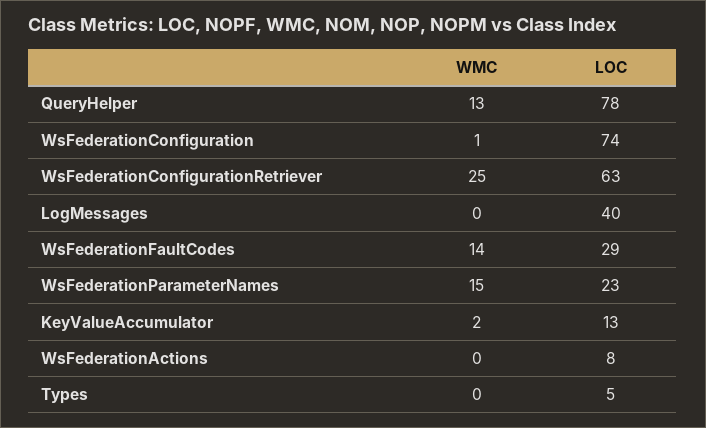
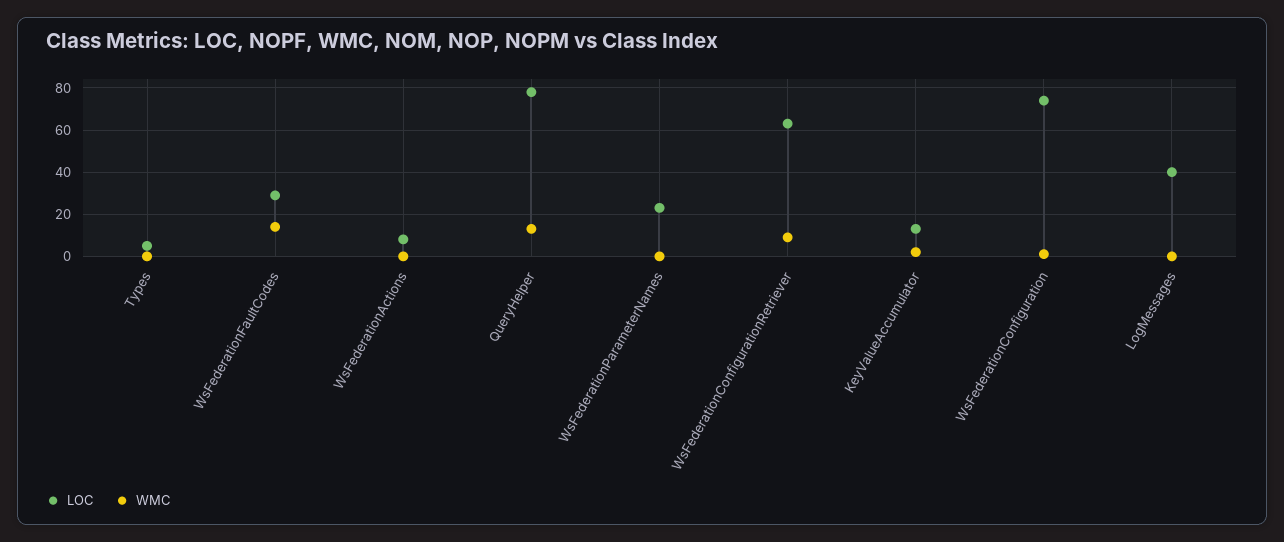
WMC, WsFederationConfigurationRetriever: 25 -> 10
WMC, WsFederationParameterNames: 15 -> 0

